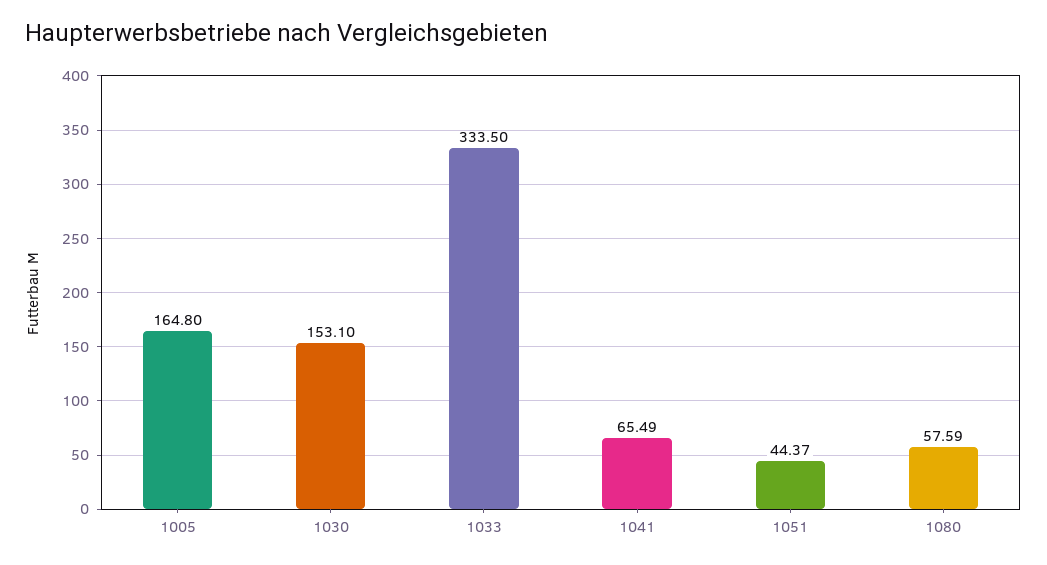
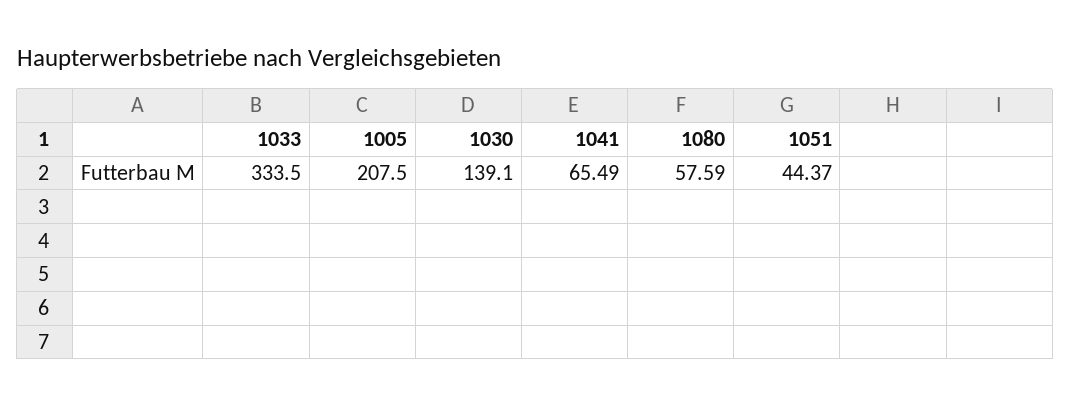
1005: 164.8 -> 207.5
1030: 153.1 -> 139.1

